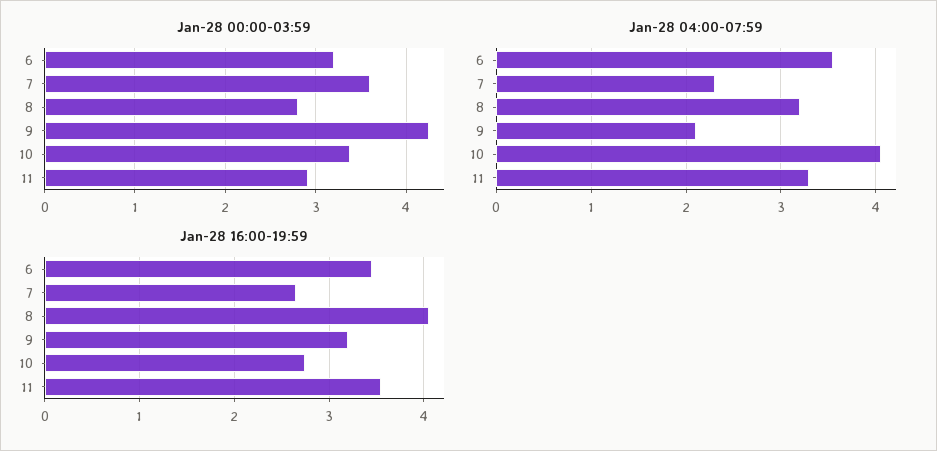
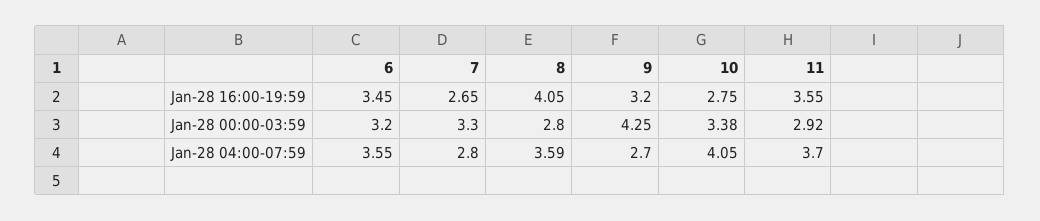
Jan-28 00:00-03:59, 7: 3.6 -> 3.3
Jan-28 04:00-07:59, 7: 2.3 -> 2.8
Jan-28 04:00-07:59, 8: 3.2 -> 3.59
Jan-28 04:00-07:59, 9: 2.1 -> 2.7
Jan-28 04:00-07:59, 11: 3.3 -> 3.7

